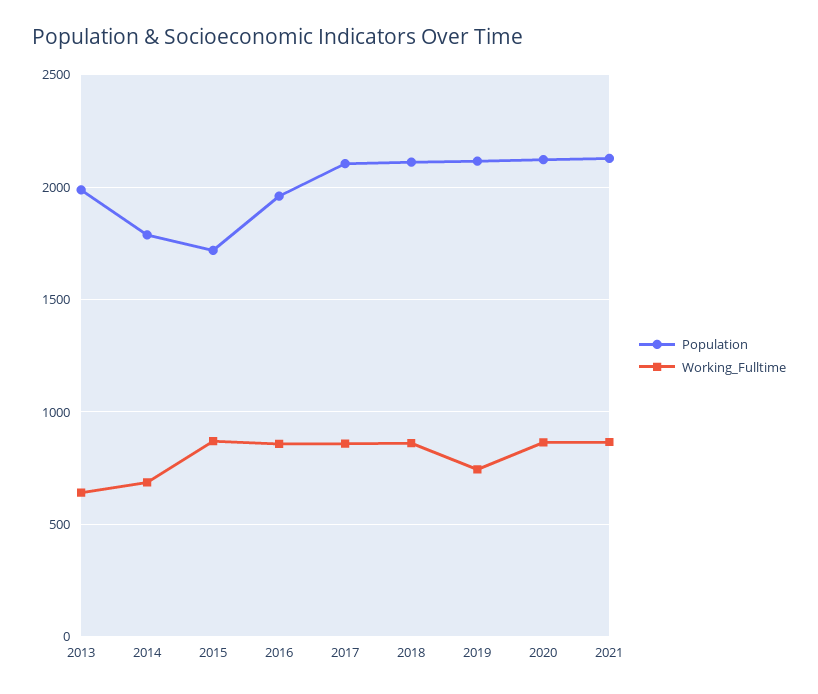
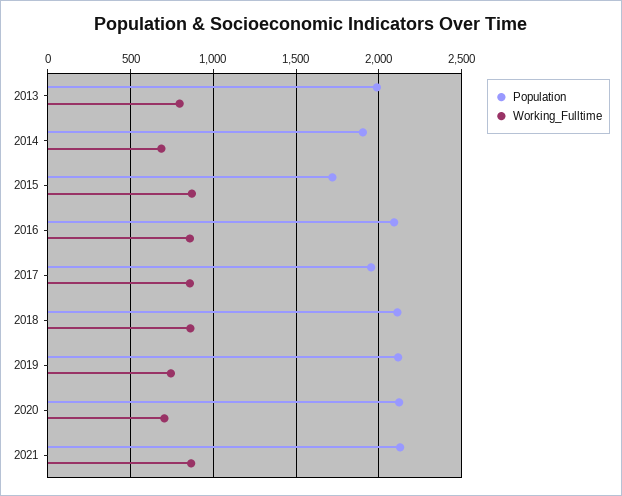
Working_Fulltime, 2013: 650 -> 800
Population, 2014: 1800 -> 1900
Population, 2016: 1950 -> 2100
Population, 2017: 2100 -> 1950
Working_Fulltime, 2020: 850 -> 700

